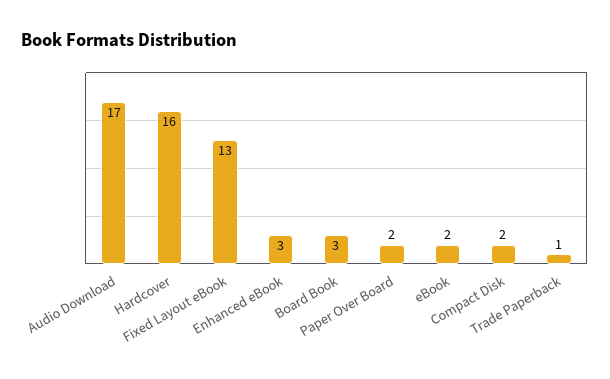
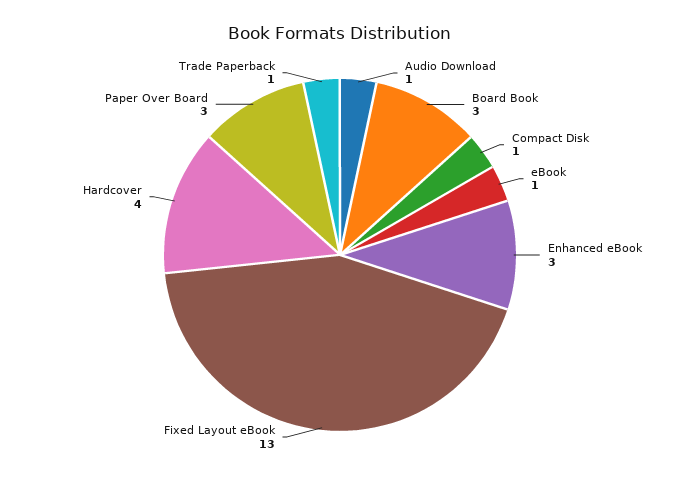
Audio Download: 17 -> 1
Hardcover: 16 -> 4
Paper Over Board: 2 -> 3
eBook: 2 -> 1
Compact Disk: 2 -> 1

